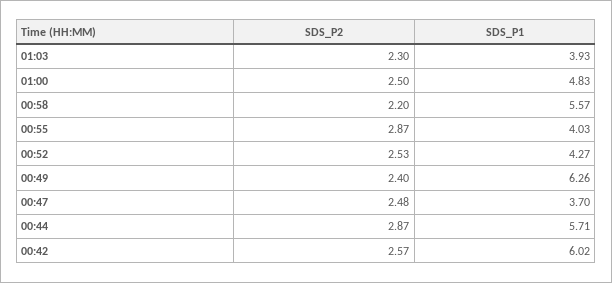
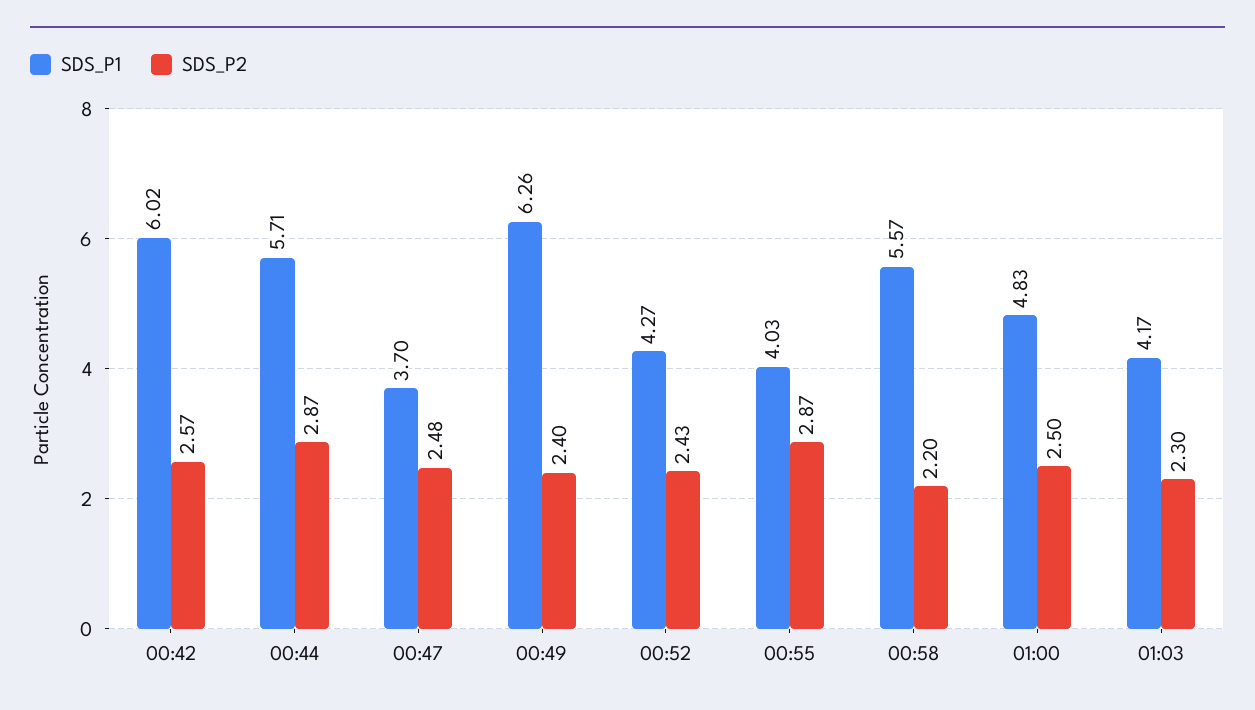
SDS_P1, 01:03: 3.93 -> 4.17
SDS_P2, 00:52: 2.53 -> 2.43

